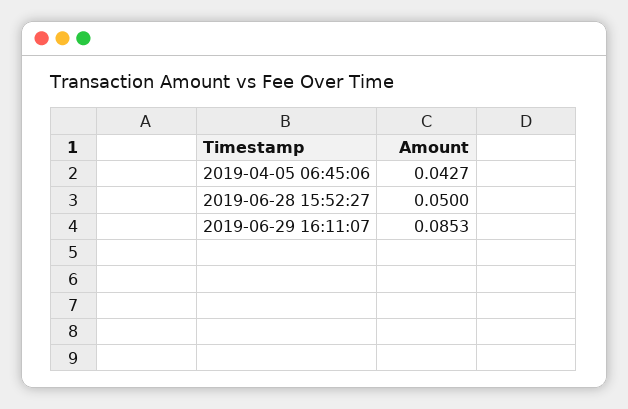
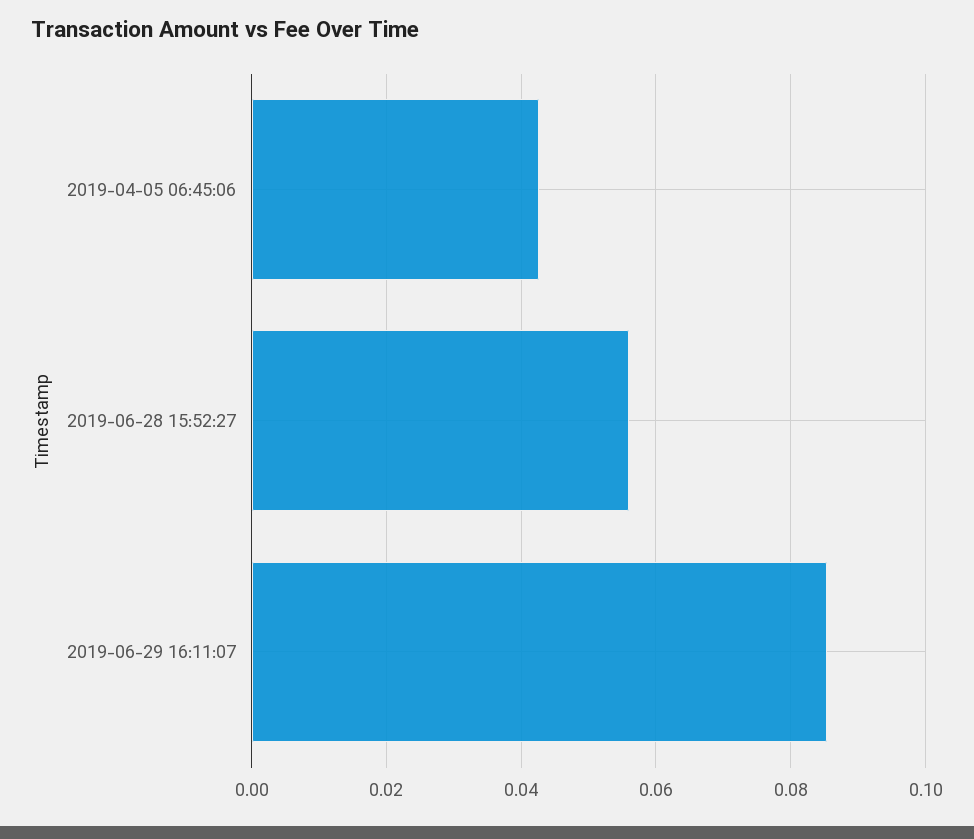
2019-06-28 15:52:27: 0.05 -> 0.056

